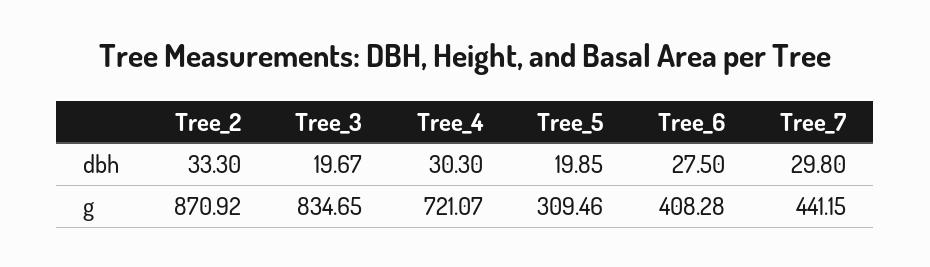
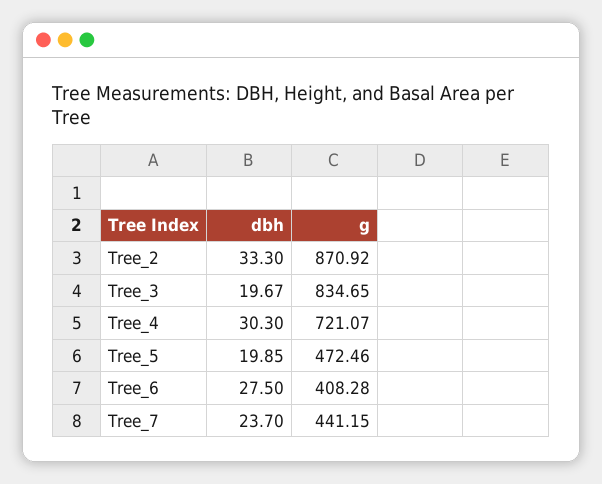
Tree_7, dbh: 29.8 -> 23.7
Tree_5, g: 309.46 -> 472.46

